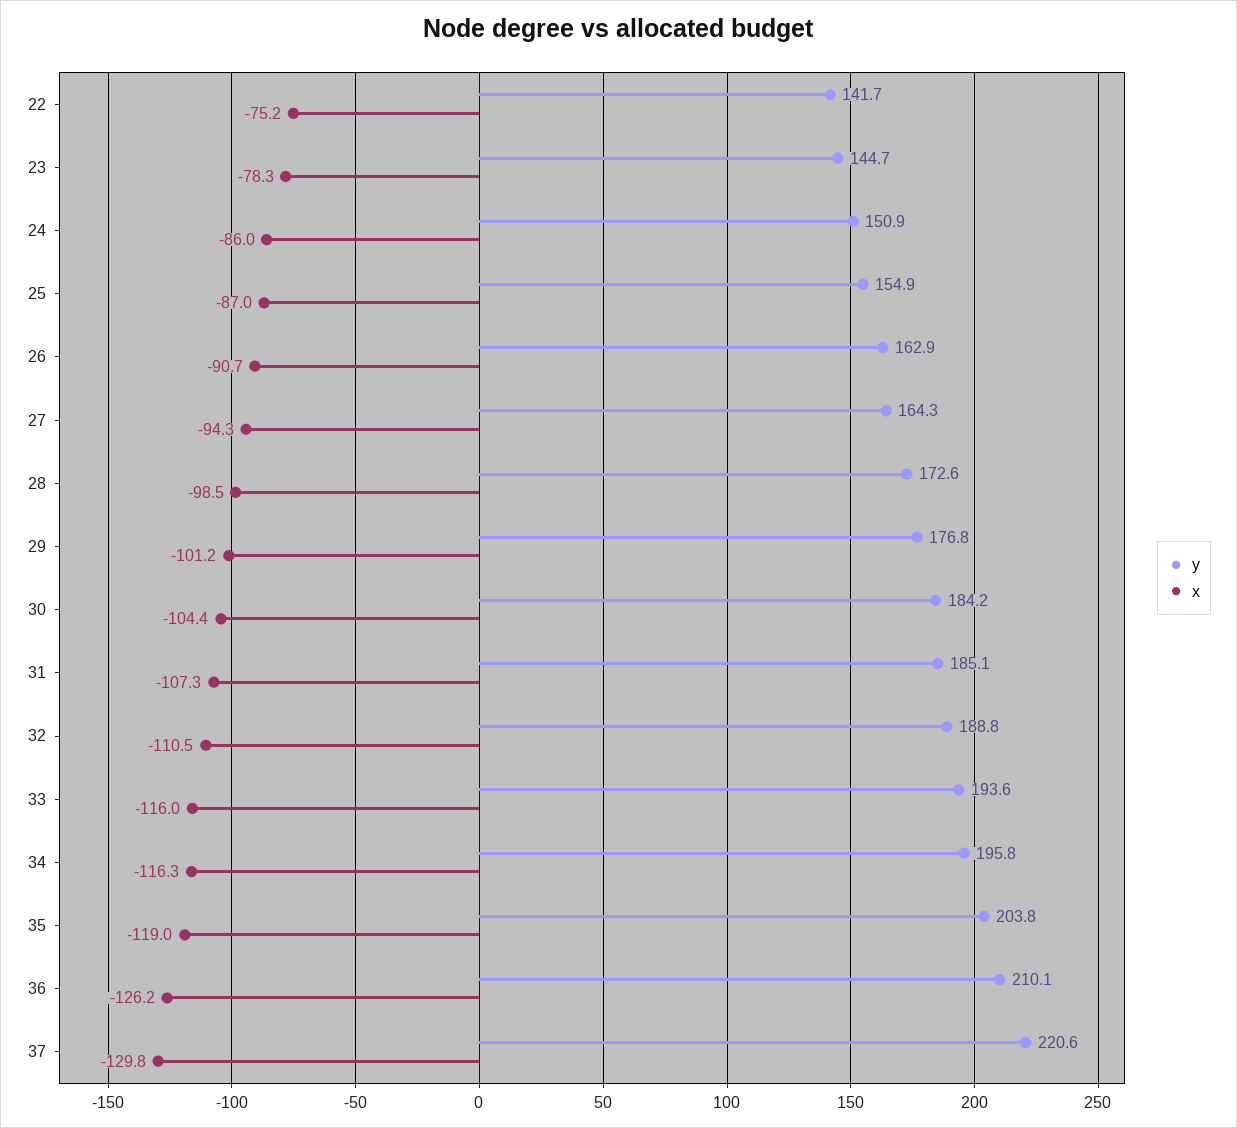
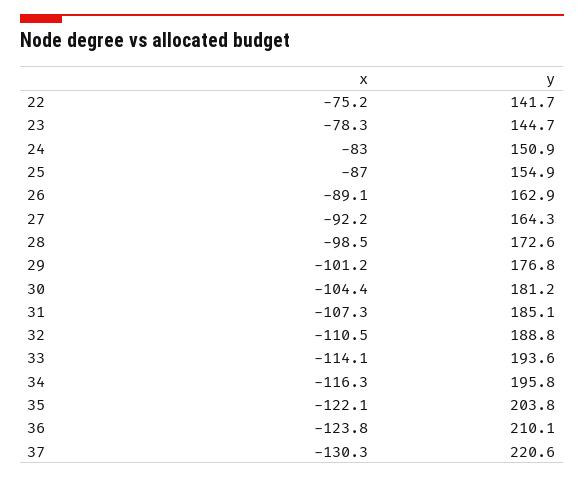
x, 24: -86 -> -83
x, 26: -90.7 -> -89.1
x, 27: -94.3 -> -92.2
y, 30: 184.2 -> 181.2
x, 33: -116 -> -114.1
x, 35: -119 -> -122.1
x, 36: -126.2 -> -123.8
x, 37: -129.8 -> -130.3

